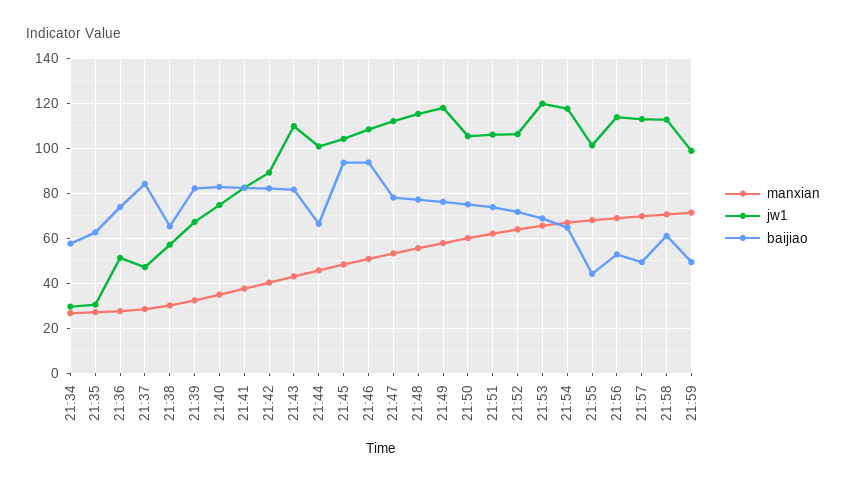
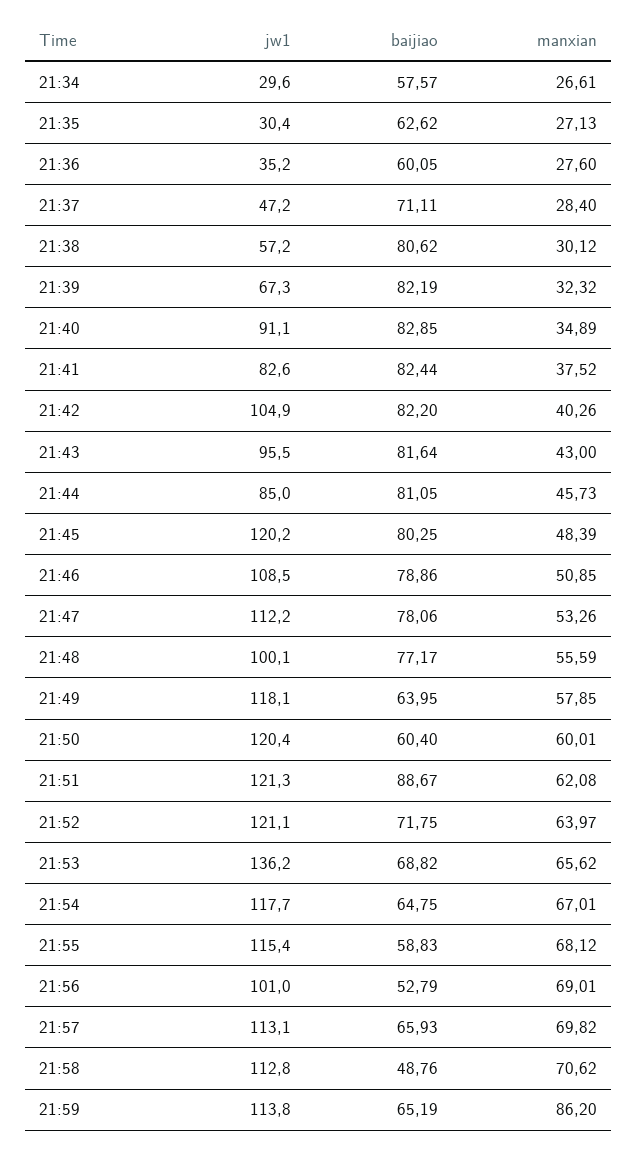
jw1, 21:36: 50 -> 35.2
baijiao, 21:36: 75 -> 60.05
baijiao, 21:37: 85 -> 71.11
baijiao, 21:38: 65 -> 80.62
jw1, 21:40: 75 -> 91.1
jw1, 21:42: 90 -> 104.9
jw1, 21:43: 110 -> 95.5
jw1, 21:44: 100 -> 85
baijiao, 21:44: 65 -> 81.05
jw1, 21:45: 105 -> 120.2
baijiao, 21:45: 95 -> 80.25
baijiao, 21:46: 95 -> 78.86
jw1, 21:48: 115 -> 100.1
baijiao, 21:49: 75 -> 63.95
jw1, 21:50: 105 -> 120.4
baijiao, 21:50: 75 -> 60.4
jw1, 21:51: 105 -> 121.3
baijiao, 21:51: 75 -> 88.67
jw1, 21:52: 105 -> 121.1
jw1, 21:53: 120 -> 136.2
jw1, 21:55: 100 -> 115.4
baijiao, 21:55: 45 -> 58.83
jw1, 21:56: 115 -> 101
baijiao, 21:57: 50 -> 65.93
baijiao, 21:58: 60 -> 48.76
manxian, 21:59: 70 -> 86.2
jw1, 21:59: 100 -> 113.8
baijiao, 21:59: 50 -> 65.19

